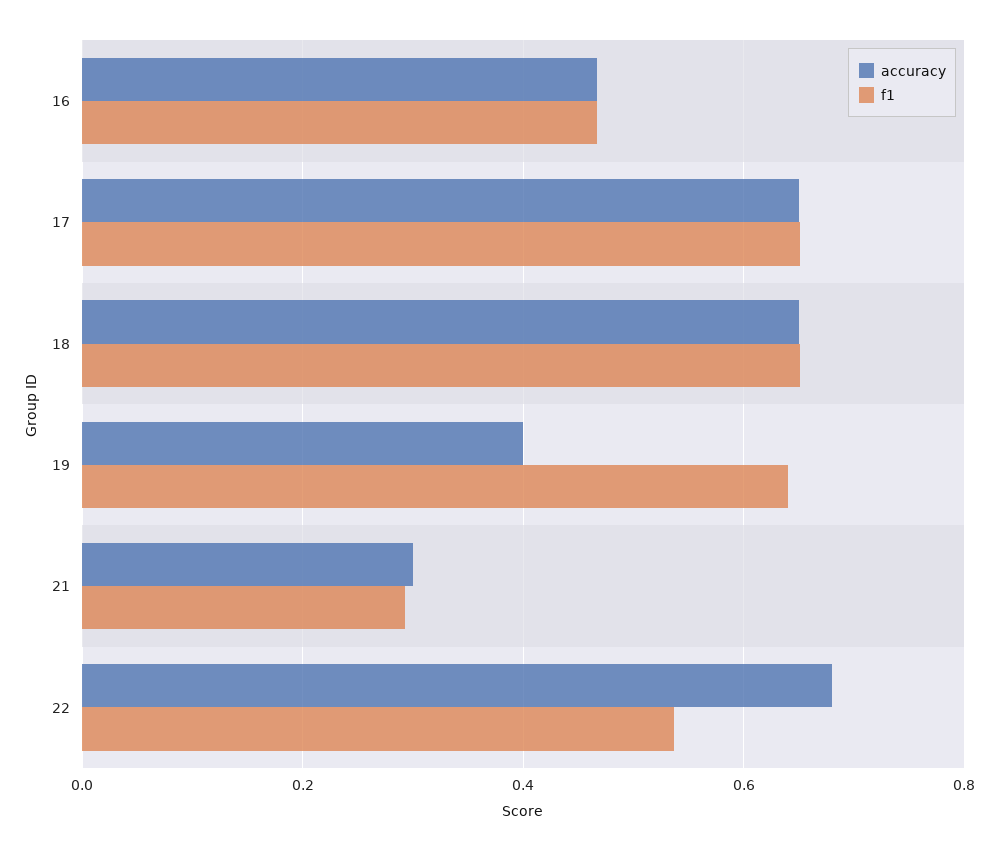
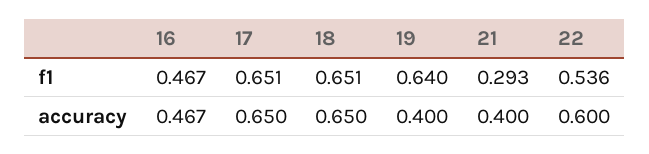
accuracy, 21: 0.3 -> 0.4
accuracy, 22: 0.68 -> 0.6

